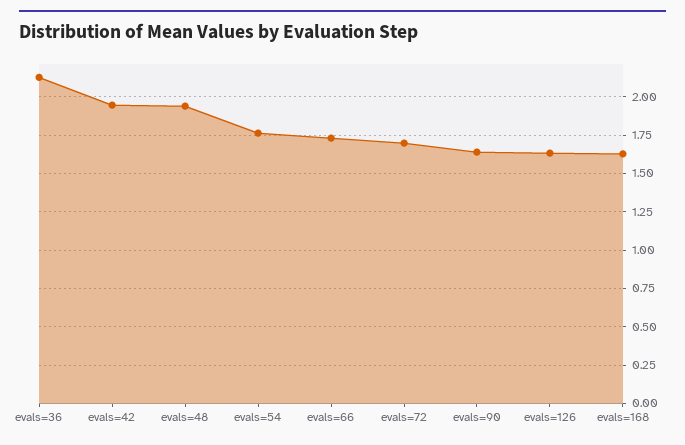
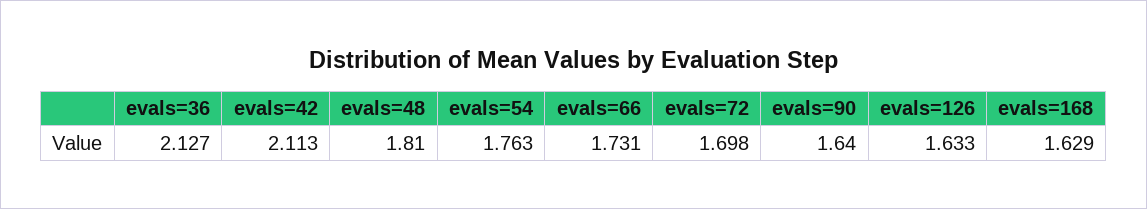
evals=42: 1.95 -> 2.113
evals=48: 1.95 -> 1.81

